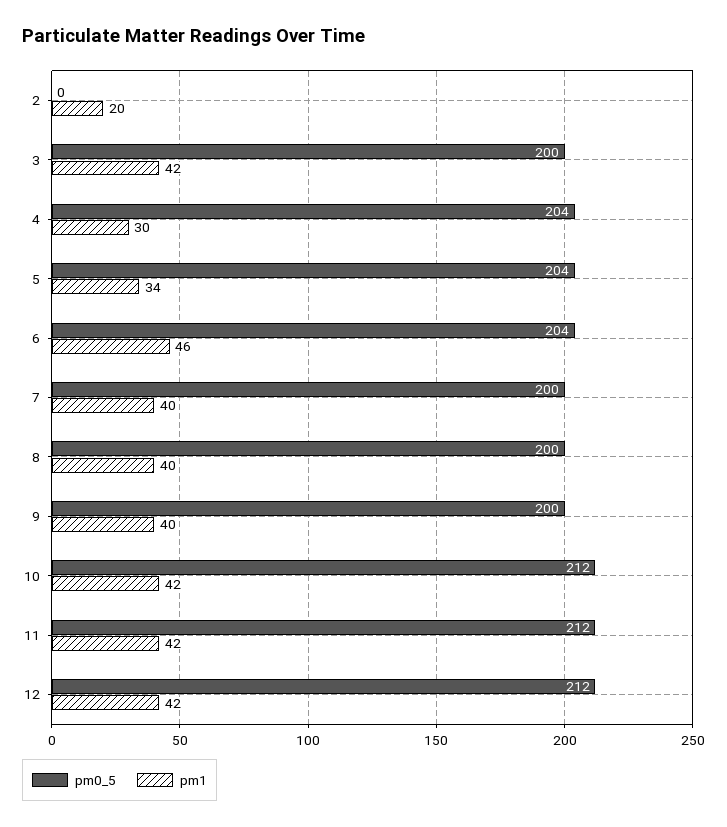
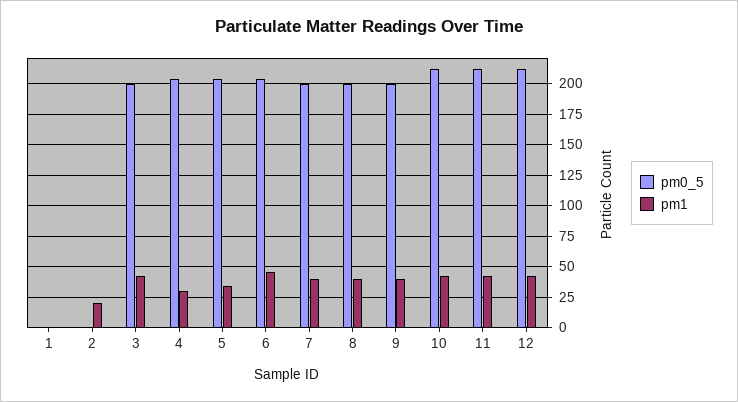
pm0_5, 1: none -> 0
pm1, 1: none -> 0

